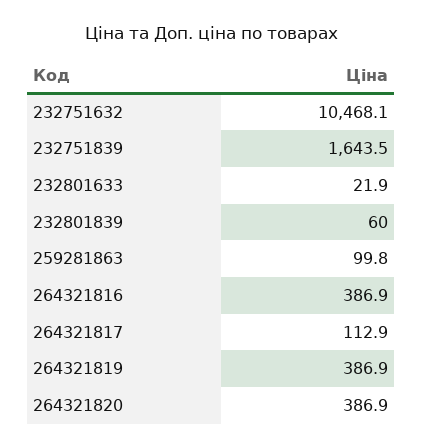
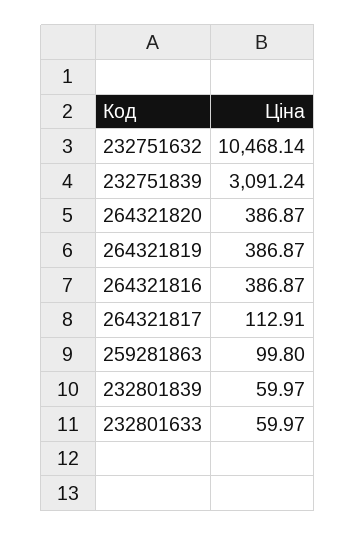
232751839: 1643.5 -> 3091.24
232801633: 21.9 -> 59.97

